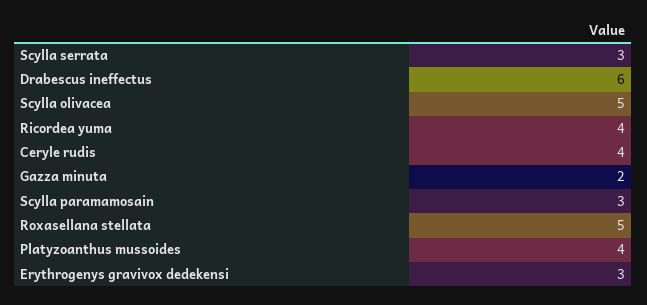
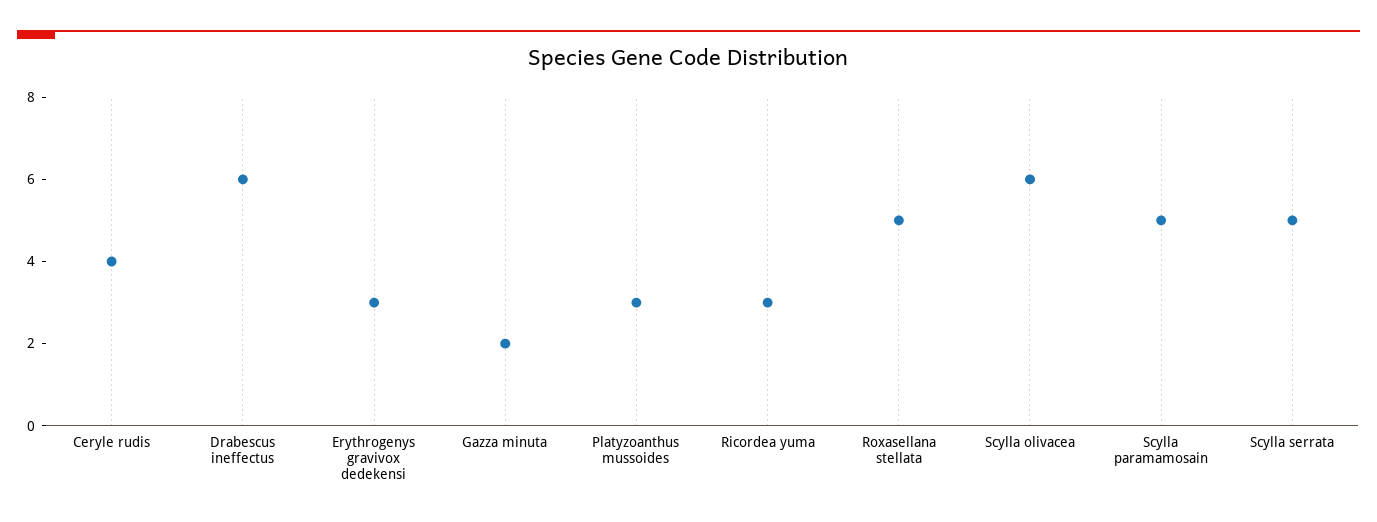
Scylla serrata: 3 -> 5
Scylla olivacea: 5 -> 6
Ricordea yuma: 4 -> 3
Scylla paramamosain: 3 -> 5
Platyzoanthus mussoides: 4 -> 3

